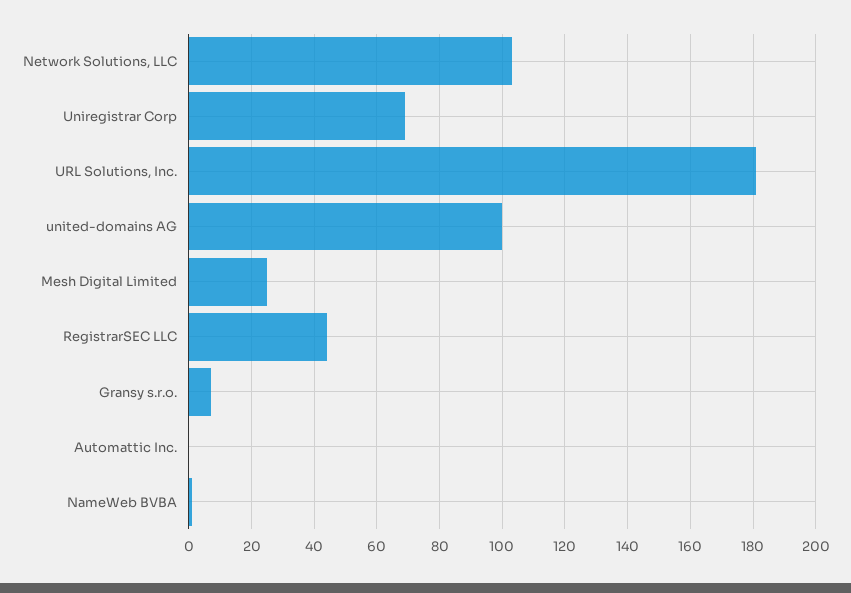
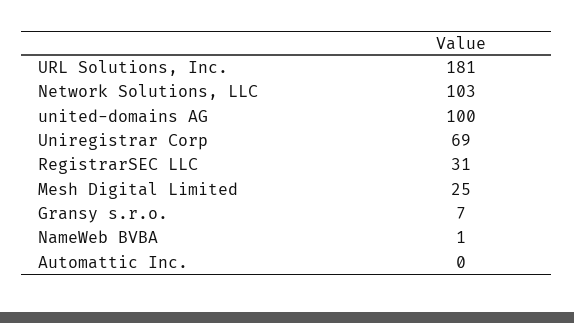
RegistrarSEC LLC: 45 -> 31

